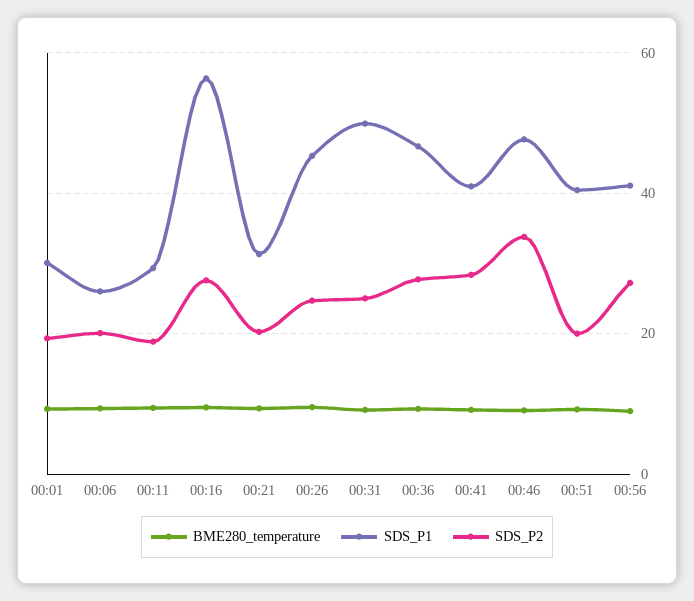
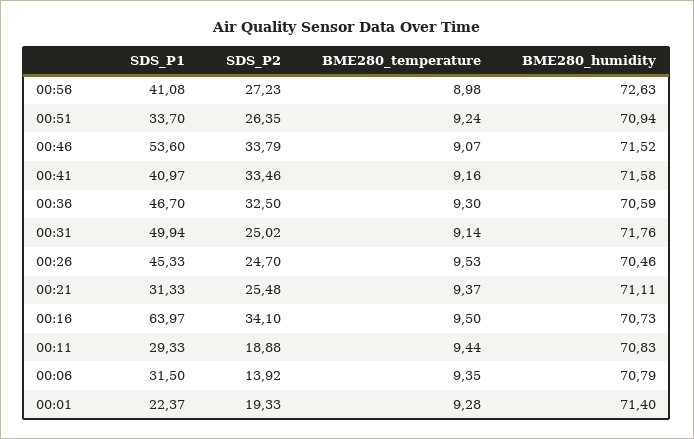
SDS_P1, 00:01: 30 -> 22.37
SDS_P1, 00:06: 26 -> 31.5
SDS_P2, 00:06: 20 -> 13.92
SDS_P1, 00:16: 56 -> 63.97
SDS_P2, 00:16: 28 -> 34.1
SDS_P2, 00:21: 20 -> 25.48
SDS_P2, 00:36: 28 -> 32.5
SDS_P2, 00:41: 28 -> 33.46
SDS_P1, 00:46: 48 -> 53.6
SDS_P1, 00:51: 40 -> 33.7
SDS_P2, 00:51: 20 -> 26.35
BME280_humidity, 00:56: none -> 72.63
BME280_humidity, 00:51: none -> 70.94
BME280_humidity, 00:46: none -> 71.52
BME280_humidity, 00:41: none -> 71.58
BME280_humidity, 00:36: none -> 70.59
BME280_humidity, 00:31: none -> 71.76
BME280_humidity, 00:26: none -> 70.46
BME280_humidity, 00:21: none -> 71.11
BME280_humidity, 00:16: none -> 70.73
BME280_humidity, 00:11: none -> 70.83
BME280_humidity, 00:06: none -> 70.79
BME280_humidity, 00:01: none -> 71.4

